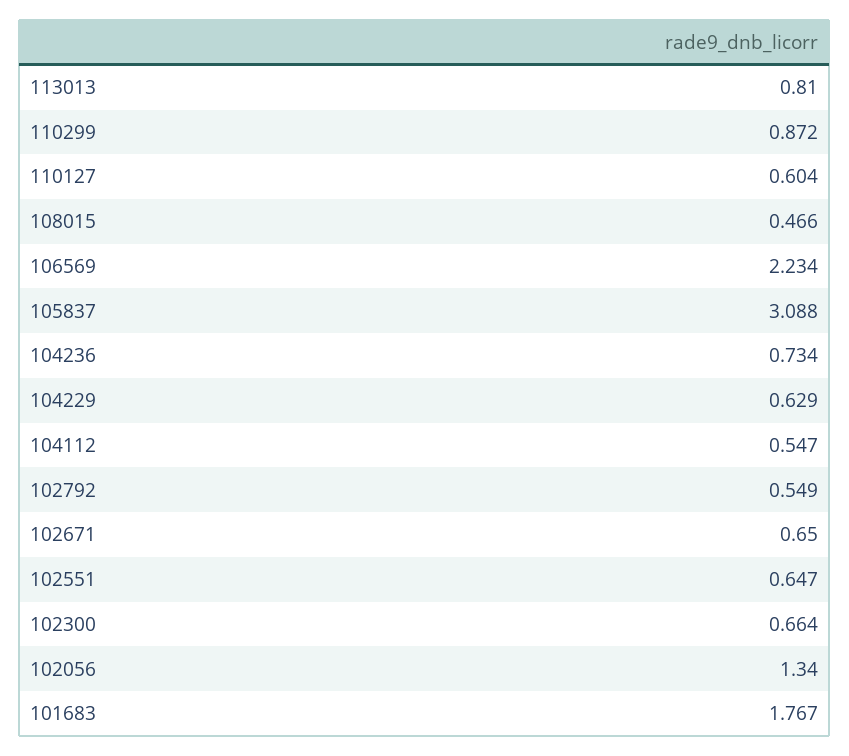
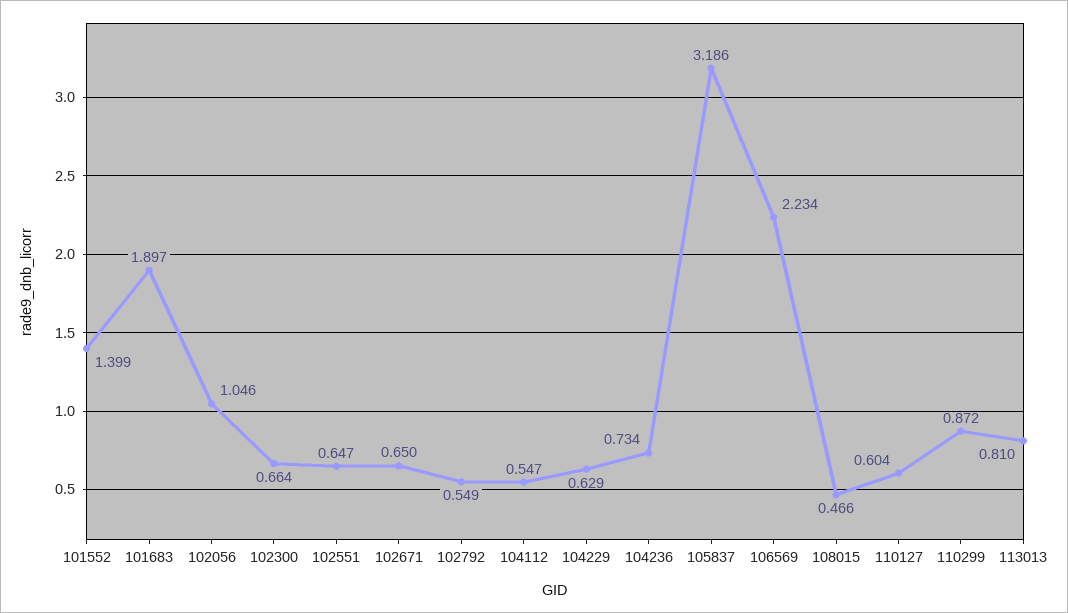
105837: 3.088 -> 3.186
102056: 1.34 -> 1.046
101683: 1.767 -> 1.897
101552: none -> 1.399

